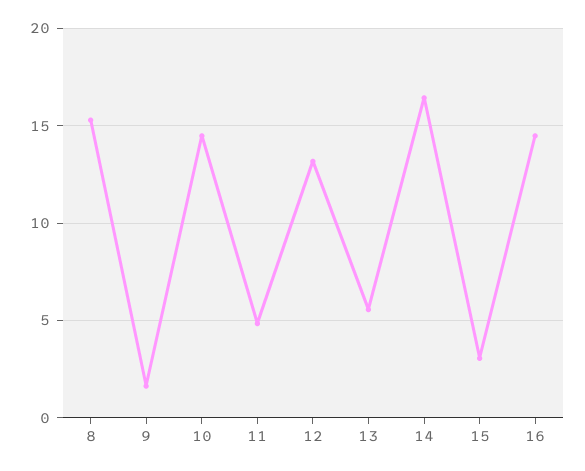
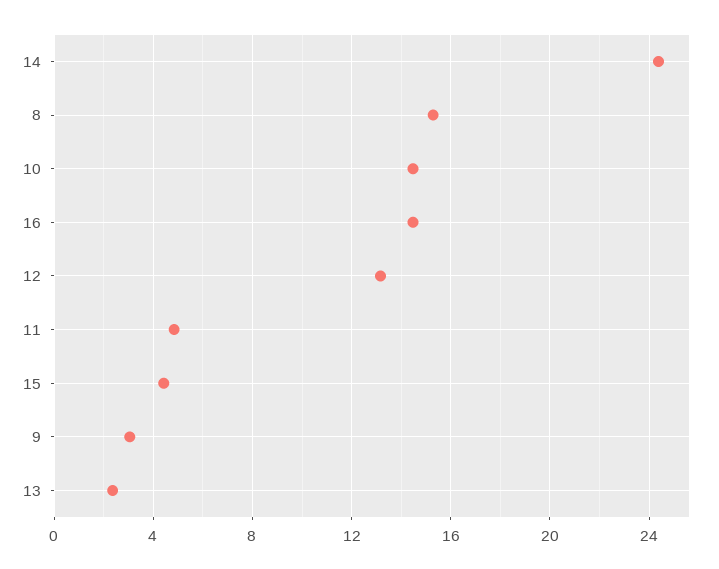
9: 1.5 -> 3
13: 5.5 -> 2.5
14: 16.5 -> 24.5
15: 3 -> 4.5

